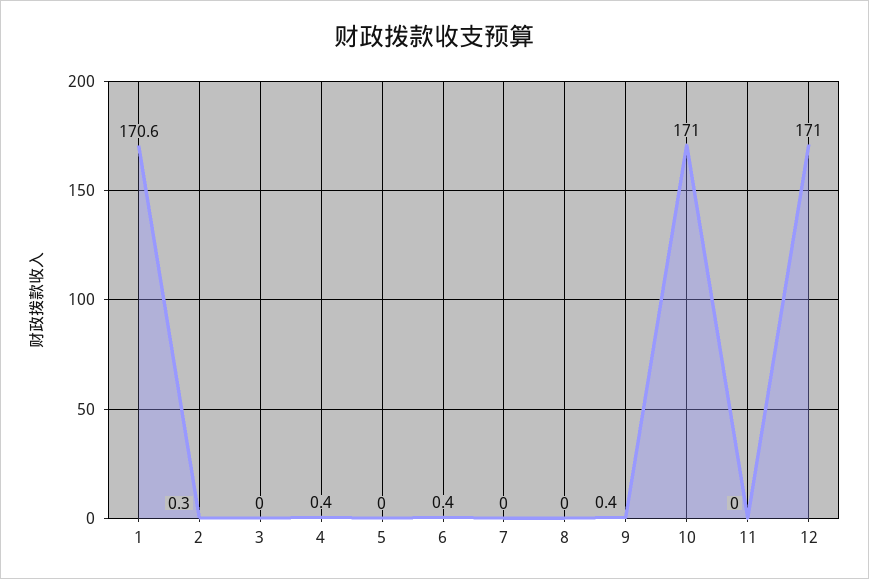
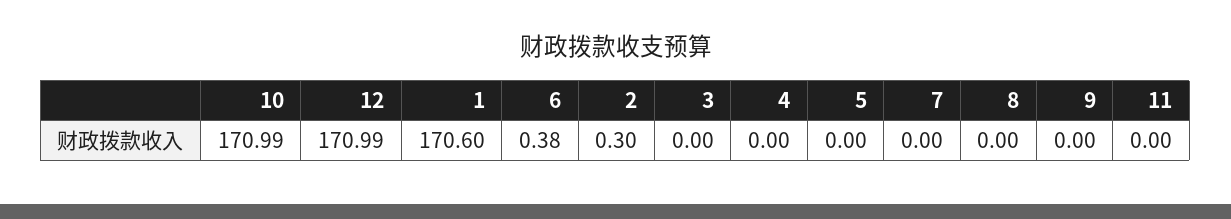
4: 0.4 -> 0
9: 0.4 -> 0

